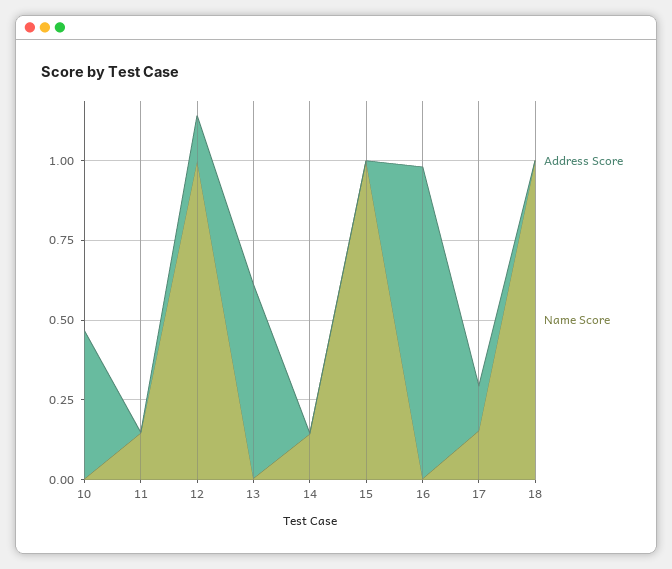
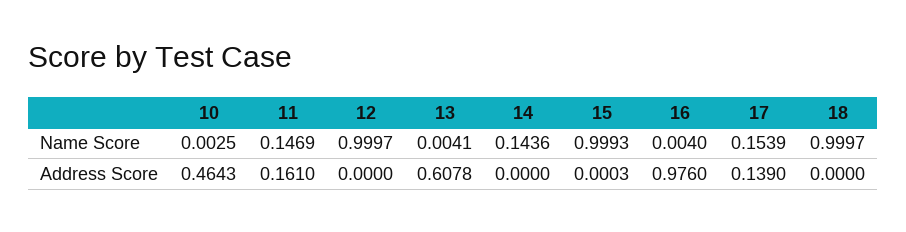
Address Score, 11: 0 -> 0.161
Address Score, 12: 0.15 -> 0

